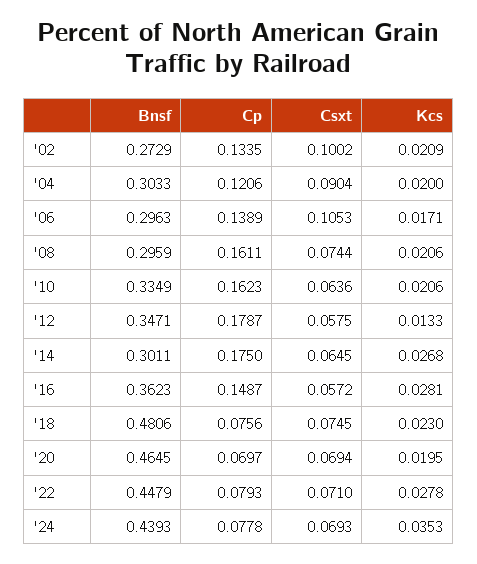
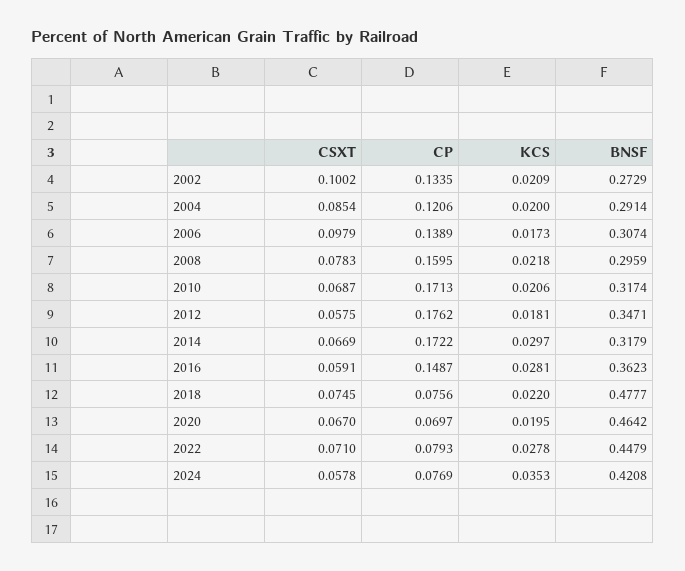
Bnsf, '04: 0.3033 -> 0.2914
Csxt, '04: 0.0904 -> 0.0854
Bnsf, '06: 0.2963 -> 0.3074
Csxt, '06: 0.1053 -> 0.0979
Kcs, '06: 0.0171 -> 0.0173
Cp, '08: 0.1611 -> 0.1595
Csxt, '08: 0.0744 -> 0.0783
Kcs, '08: 0.0206 -> 0.0218
Bnsf, '10: 0.3349 -> 0.3174
Cp, '10: 0.1623 -> 0.1713
Csxt, '10: 0.0636 -> 0.0687
Cp, '12: 0.1787 -> 0.1762
Kcs, '12: 0.0133 -> 0.0181
Bnsf, '14: 0.3011 -> 0.3179
Cp, '14: 0.175 -> 0.1722
Csxt, '14: 0.0645 -> 0.0669
Kcs, '14: 0.0268 -> 0.0297
Csxt, '16: 0.0572 -> 0.0591
Bnsf, '18: 0.4806 -> 0.4777
Kcs, '18: 0.023 -> 0.022
Bnsf, '20: 0.4645 -> 0.4642
Csxt, '20: 0.0694 -> 0.067
Bnsf, '24: 0.4393 -> 0.4208
Cp, '24: 0.0778 -> 0.0769
Csxt, '24: 0.0693 -> 0.0578

